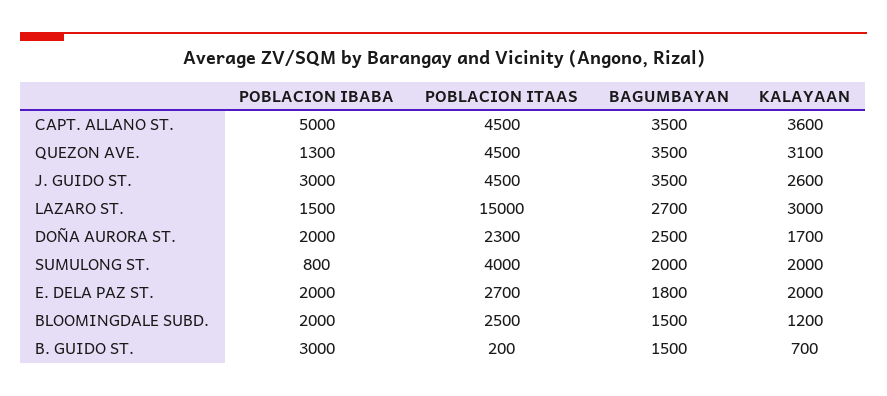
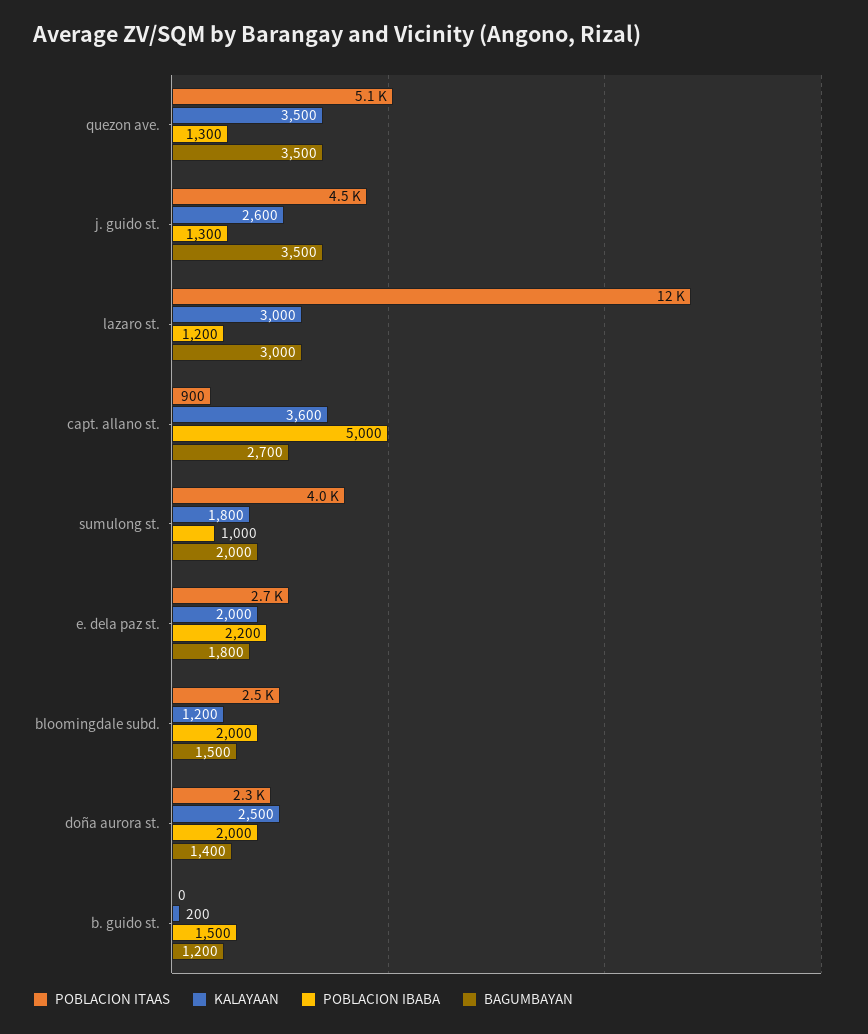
POBLACION ITAAS, CAPT. ALLANO ST.: 4500 -> 900
BAGUMBAYAN, CAPT. ALLANO ST.: 3500 -> 2700
POBLACION ITAAS, QUEZON AVE.: 4500 -> 5100
KALAYAAN, QUEZON AVE.: 3100 -> 3500
POBLACION IBABA, J. GUIDO ST.: 3000 -> 1300
POBLACION IBABA, LAZARO ST.: 1500 -> 1200
POBLACION ITAAS, LAZARO ST.: 15000 -> 12000
BAGUMBAYAN, LAZARO ST.: 2700 -> 3000
BAGUMBAYAN, DOÑA AURORA ST.: 2500 -> 1400
KALAYAAN, DOÑA AURORA ST.: 1700 -> 2500
POBLACION IBABA, SUMULONG ST.: 800 -> 1000
KALAYAAN, SUMULONG ST.: 2000 -> 1800
POBLACION IBABA, E. DELA PAZ ST.: 2000 -> 2200
POBLACION IBABA, B. GUIDO ST.: 3000 -> 1500
POBLACION ITAAS, B. GUIDO ST.: 200 -> 0
BAGUMBAYAN, B. GUIDO ST.: 1500 -> 1200
KALAYAAN, B. GUIDO ST.: 700 -> 200

